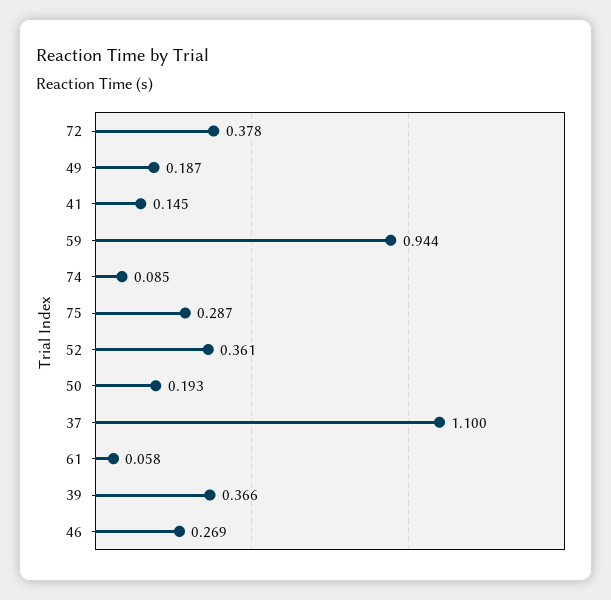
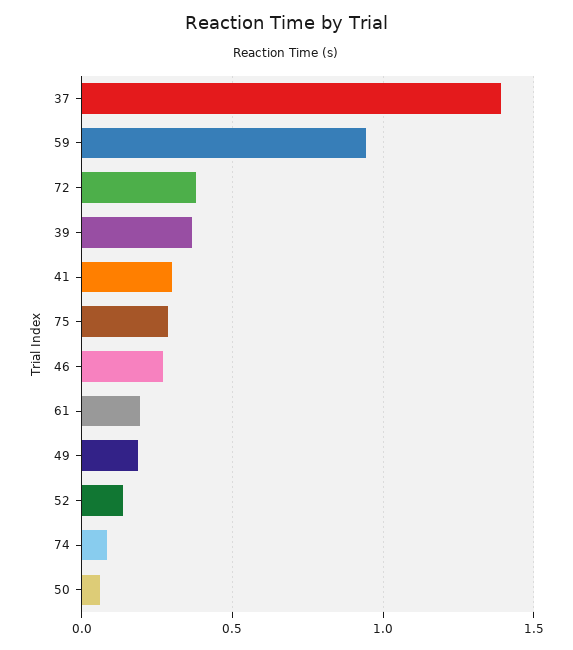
41: 0.145 -> 0.3
52: 0.361 -> 0.15
50: 0.193 -> 0.05
37: 1.1 -> 1.4
61: 0.058 -> 0.2

